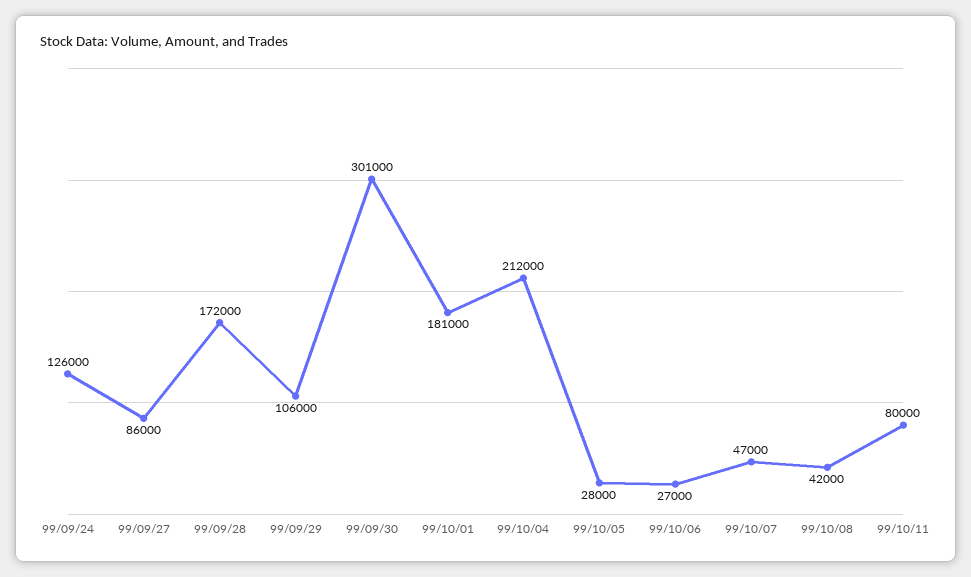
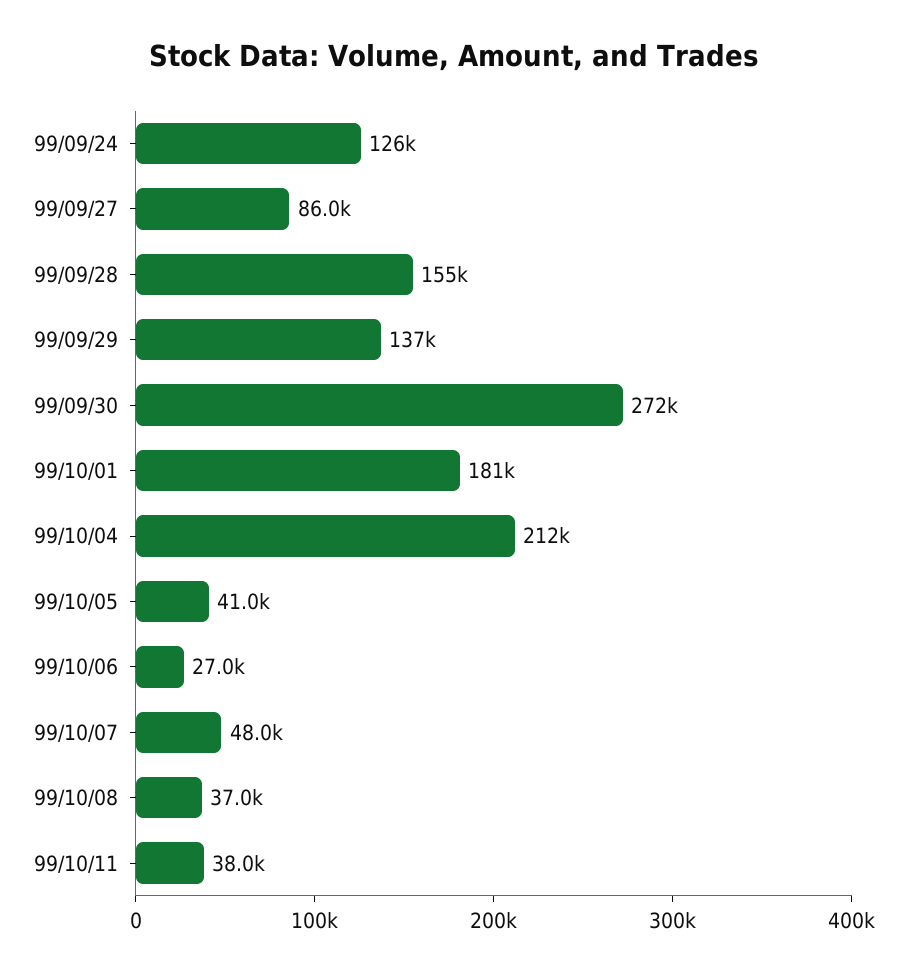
99/09/28: 172000 -> 155000
99/09/29: 106000 -> 137000
99/09/30: 301000 -> 272000
99/10/05: 28000 -> 41000
99/10/07: 47000 -> 48000
99/10/08: 42000 -> 37000
99/10/11: 80000 -> 38000

